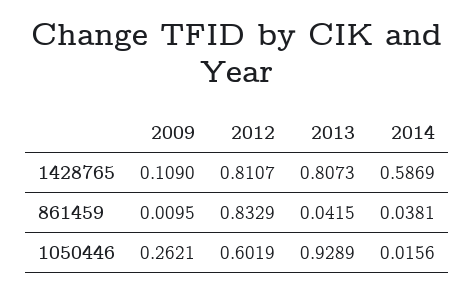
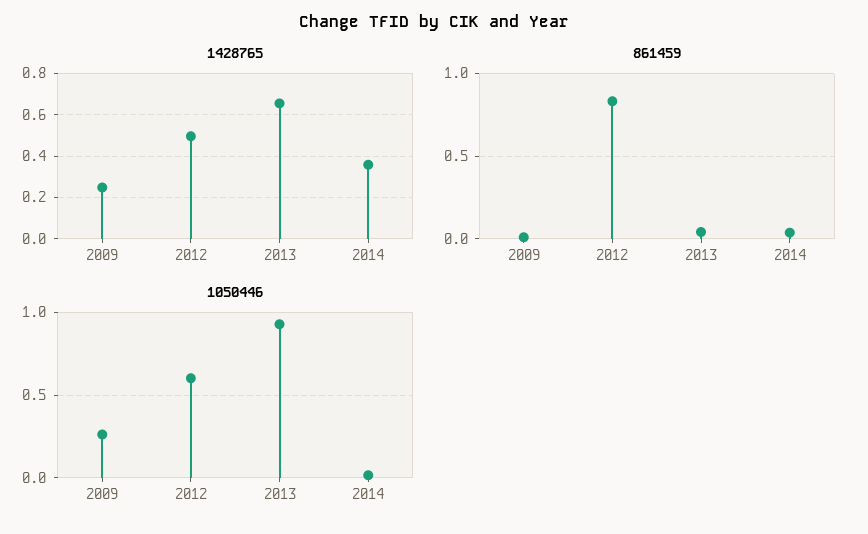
1428765, 2009: 0.109 -> 0.25
1428765, 2012: 0.8107 -> 0.5
1428765, 2013: 0.8073 -> 0.65
1428765, 2014: 0.5869 -> 0.35

